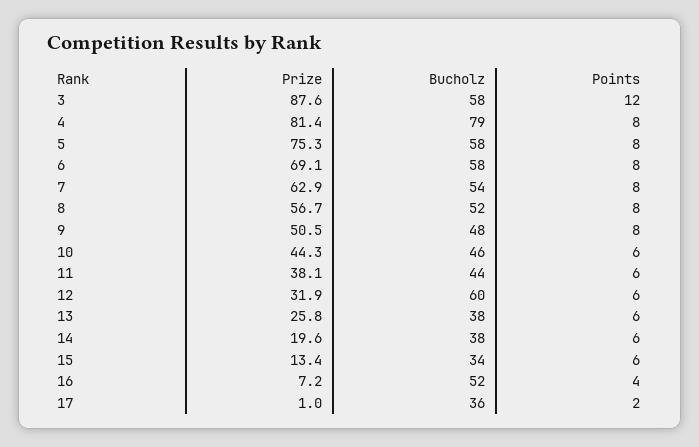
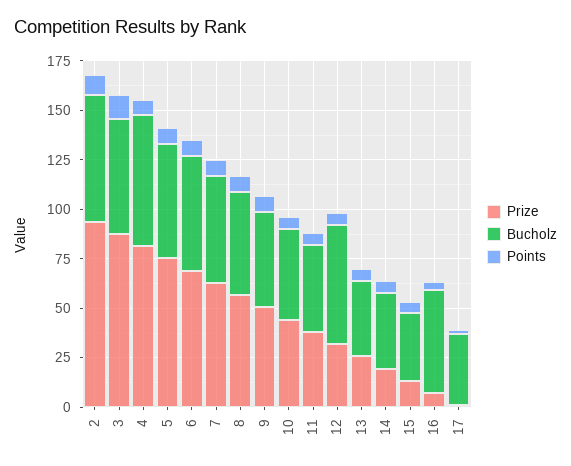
Bucholz, 4: 79 -> 65
Prize, 2: none -> 95
Bucholz, 2: none -> 65
Points, 2: none -> 10

